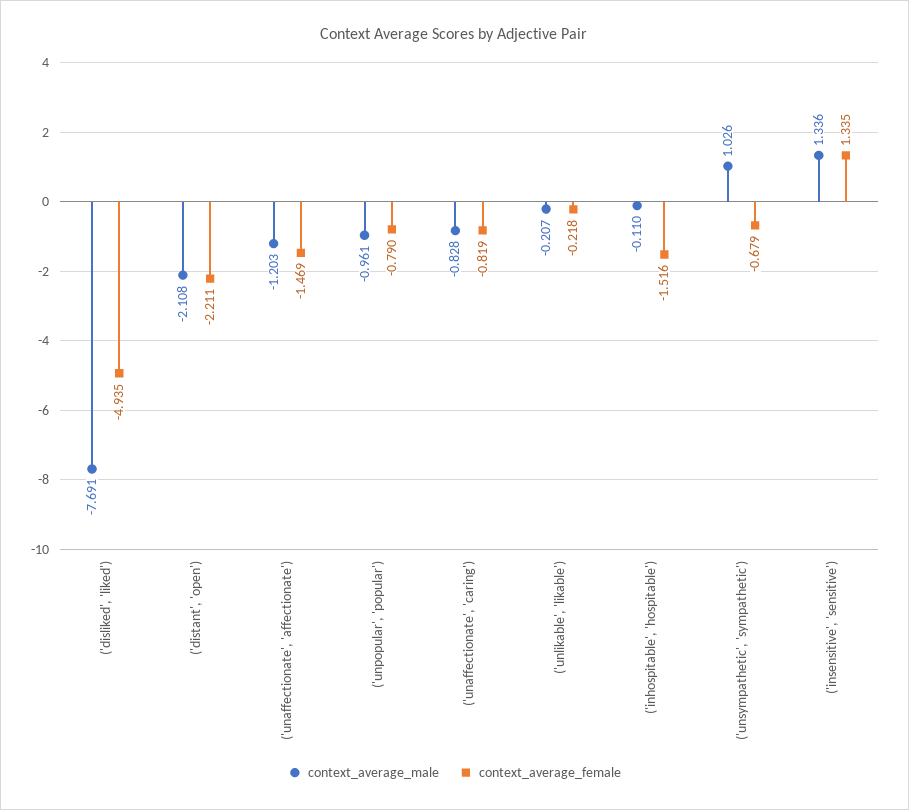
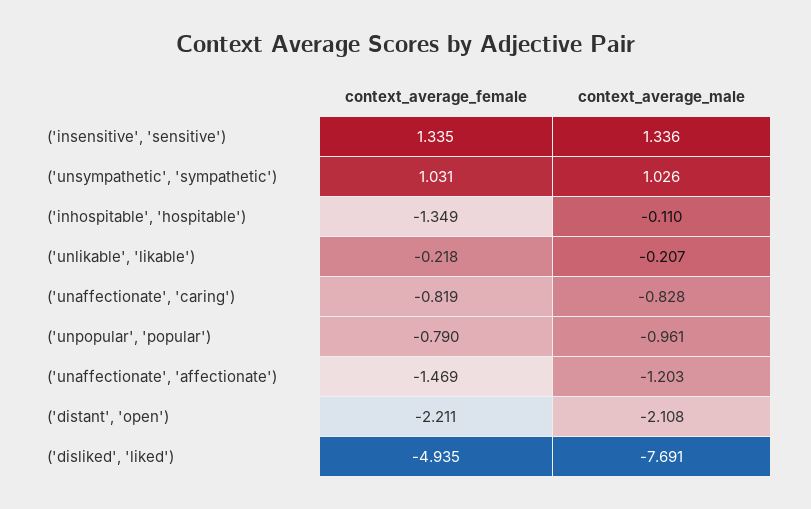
context_average_female, ('inhospitable', 'hospitable'): -1.516 -> -1.349
context_average_female, ('unsympathetic', 'sympathetic'): -0.679 -> 1.031

